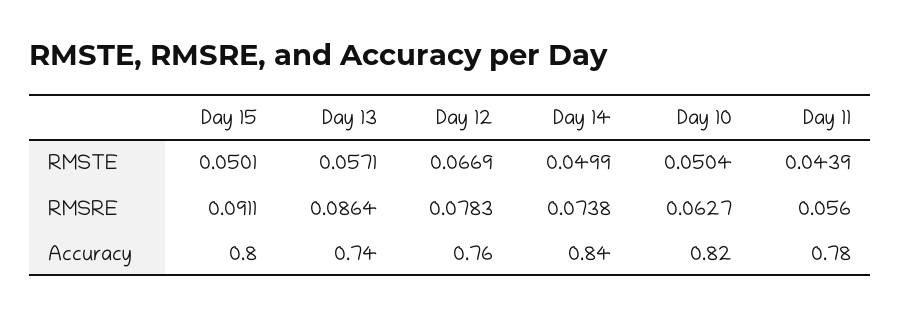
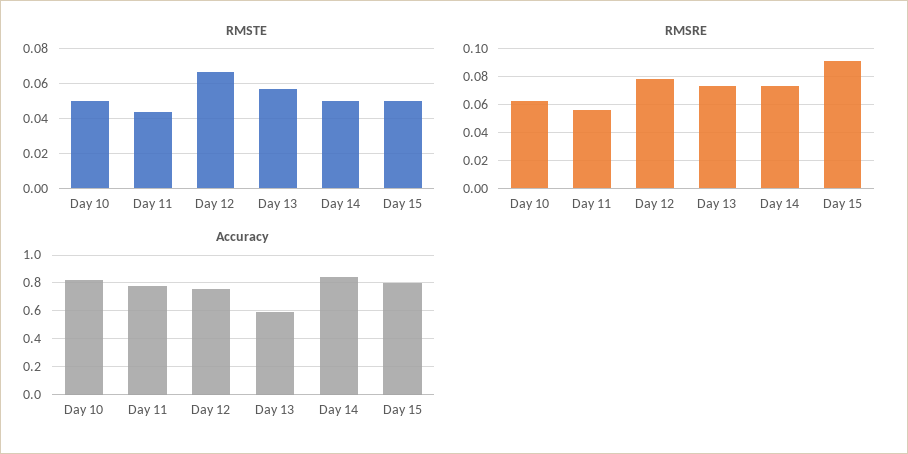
RMSRE, Day 13: 0.0864 -> 0.075
Accuracy, Day 13: 0.74 -> 0.6

